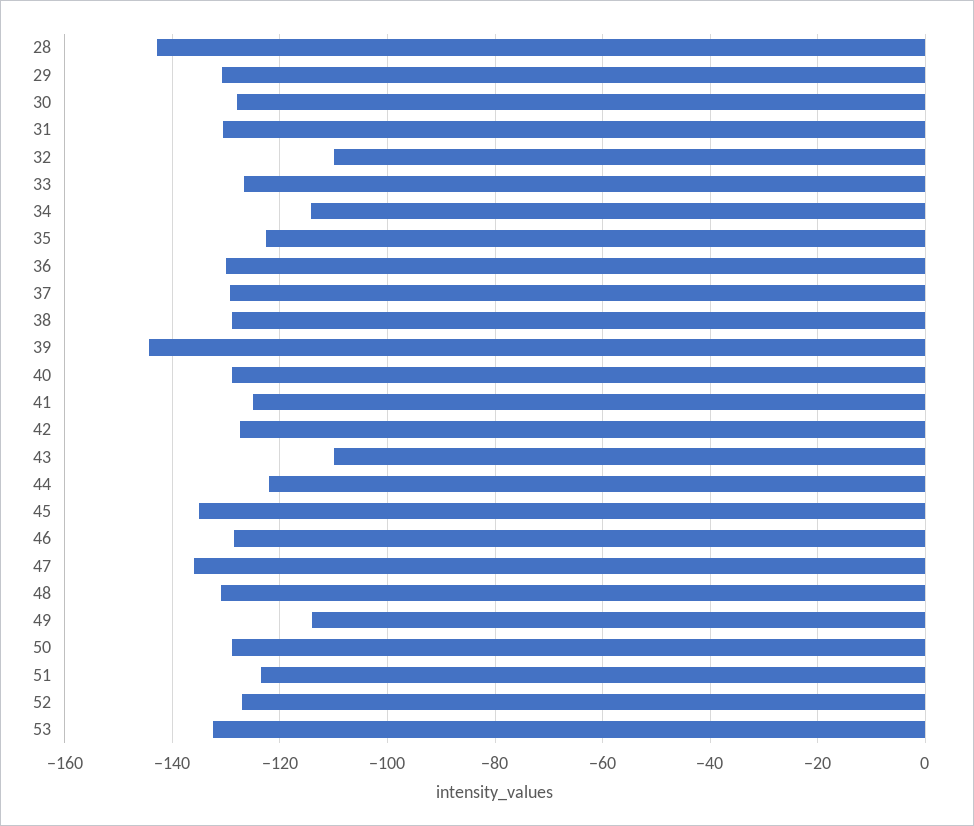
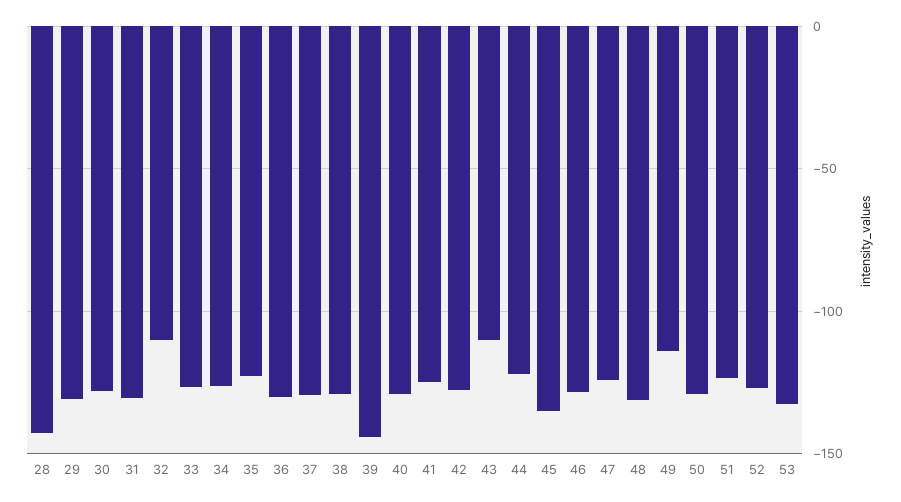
34: -114 -> -125
47: -136 -> -125

